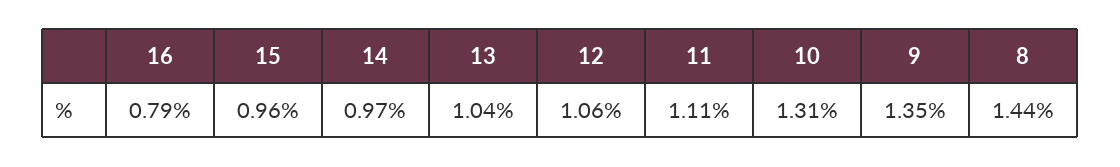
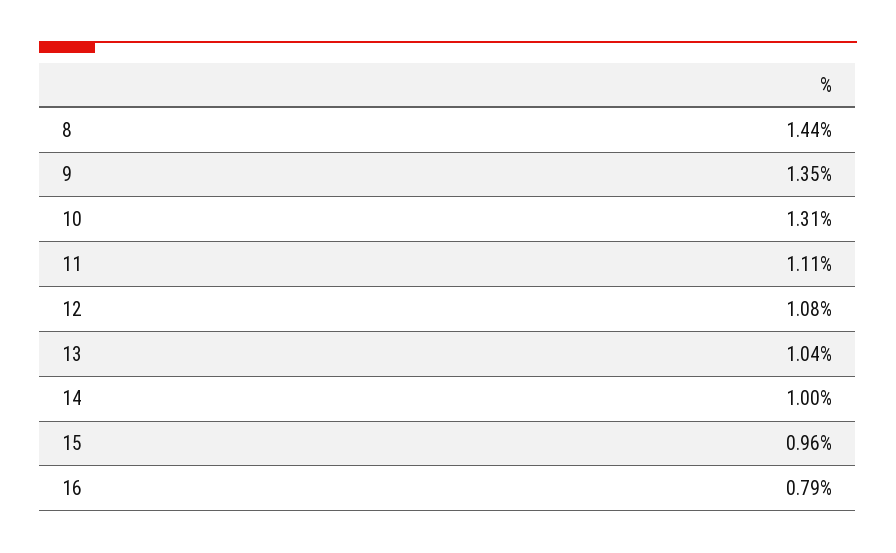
14: 0.97 -> 1
12: 1.06 -> 1.08

